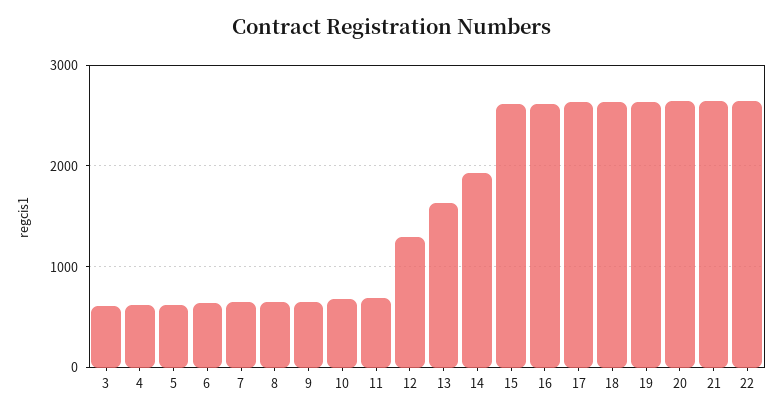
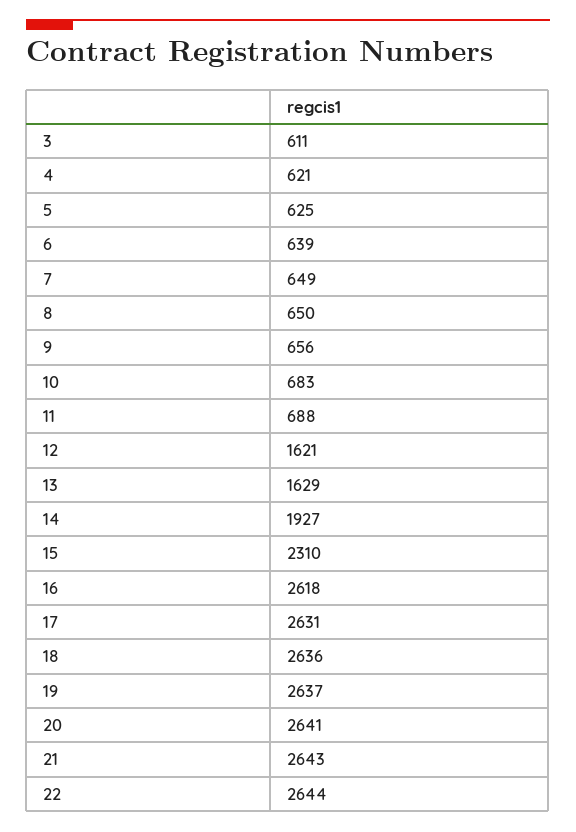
12: 1300 -> 1621
15: 2600 -> 2310

